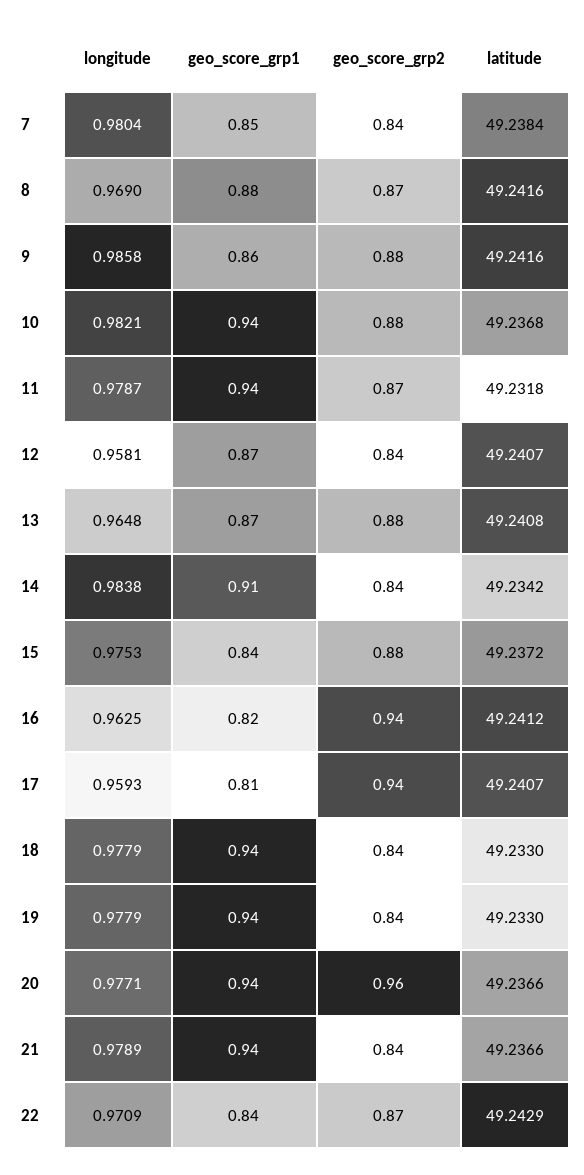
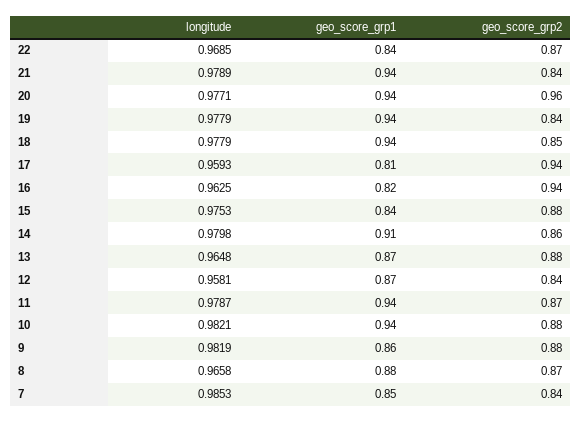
longitude, 7: 0.9804 -> 0.9853
latitude, 7: 49.2384 -> none
longitude, 8: 0.969 -> 0.9658
latitude, 8: 49.2416 -> none
longitude, 9: 0.9858 -> 0.9819
latitude, 9: 49.2416 -> none
latitude, 10: 49.2368 -> none
latitude, 11: 49.2318 -> none
latitude, 12: 49.2407 -> none
latitude, 13: 49.2408 -> none
longitude, 14: 0.9838 -> 0.9798
geo_score_grp2, 14: 0.84 -> 0.86
latitude, 14: 49.2342 -> none
latitude, 15: 49.2372 -> none
latitude, 16: 49.2412 -> none
latitude, 17: 49.2407 -> none
geo_score_grp2, 18: 0.84 -> 0.85
latitude, 18: 49.233 -> none
latitude, 19: 49.233 -> none
latitude, 20: 49.2366 -> none
latitude, 21: 49.2366 -> none
longitude, 22: 0.9709 -> 0.9685
latitude, 22: 49.2429 -> none

